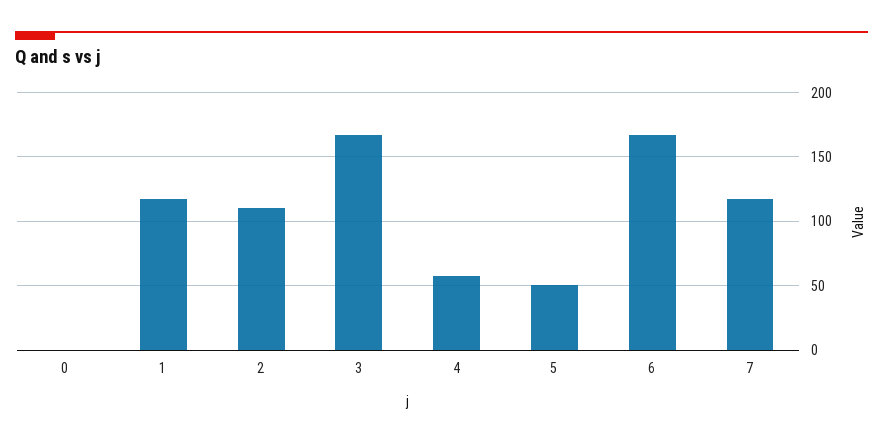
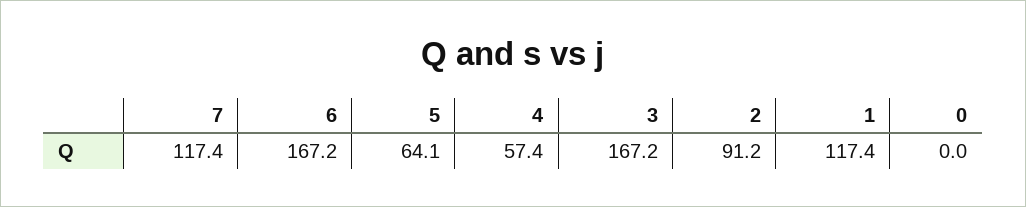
2: 110 -> 91.2
5: 50 -> 64.1

